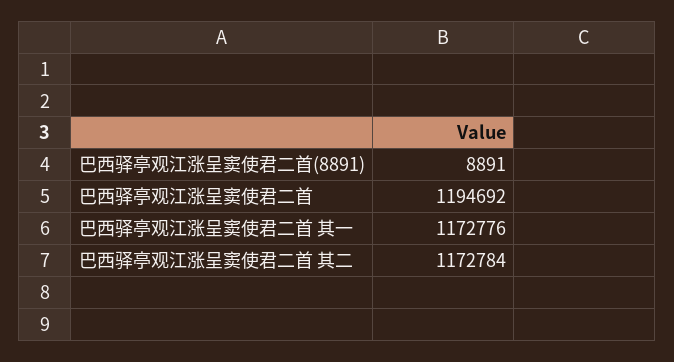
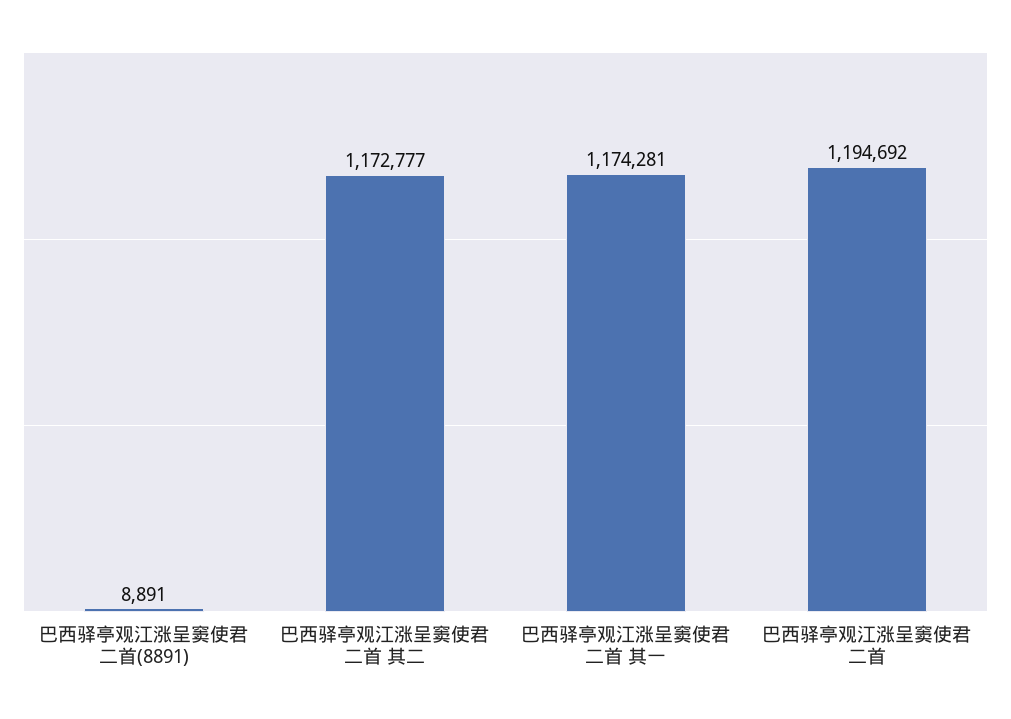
巴西驿亭观江涨呈窦使君二首 其一: 1172776 -> 1174281
巴西驿亭观江涨呈窦使君二首 其二: 1172784 -> 1172777

